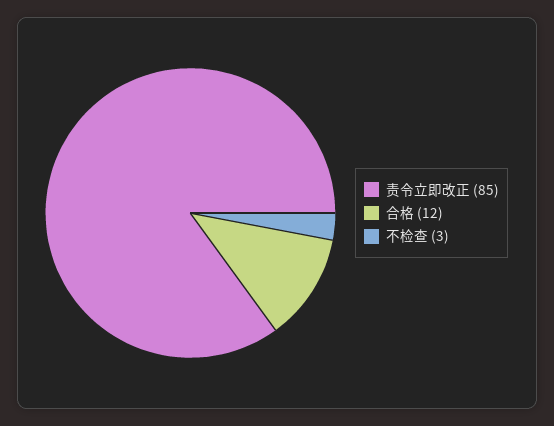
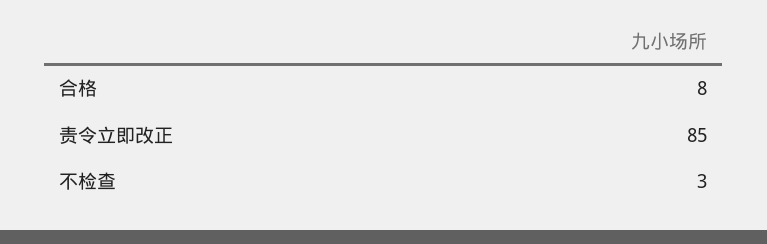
合格: 12 -> 8

